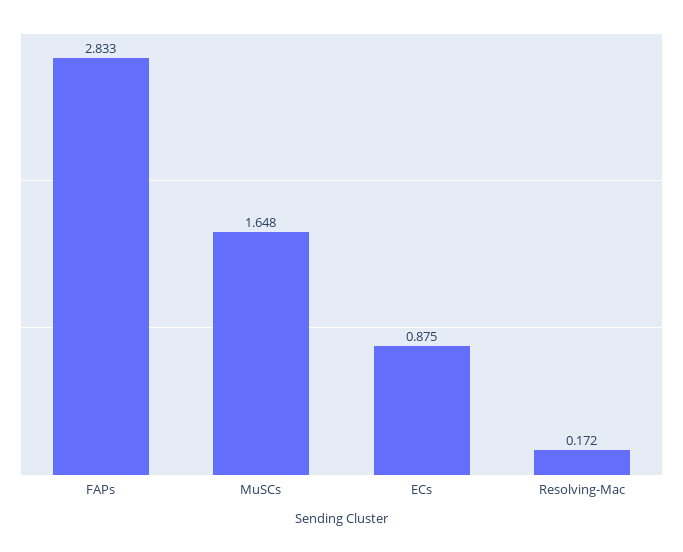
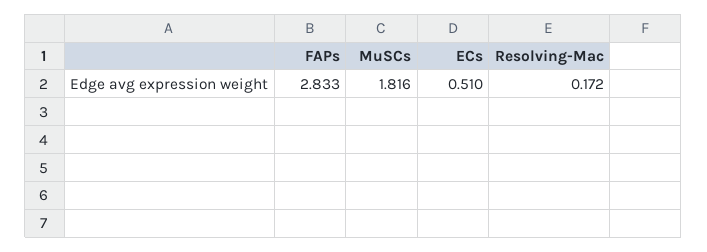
MuSCs: 1.648 -> 1.816
ECs: 0.875 -> 0.51

